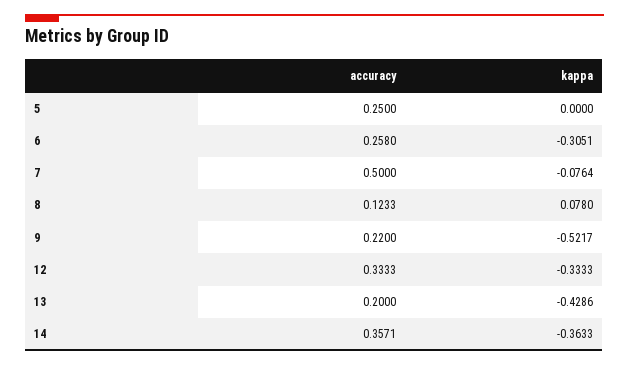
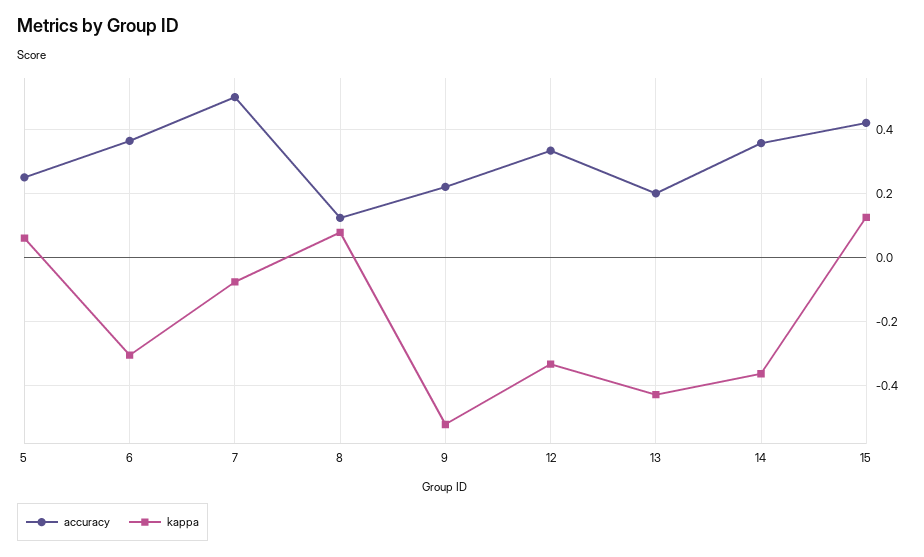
kappa, 5: 0 -> 0.06
accuracy, 6: 0.258 -> 0.36
accuracy, 15: none -> 0.42
kappa, 15: none -> 0.12

